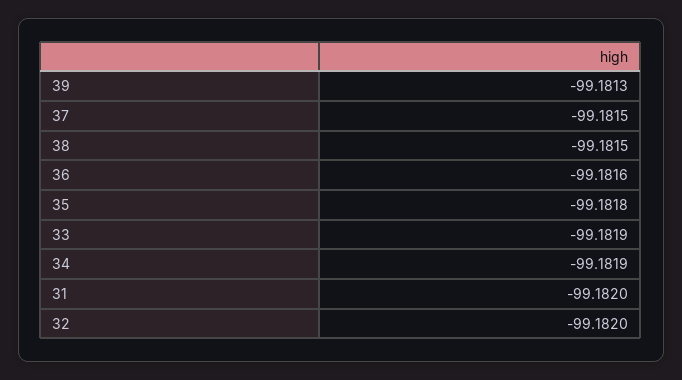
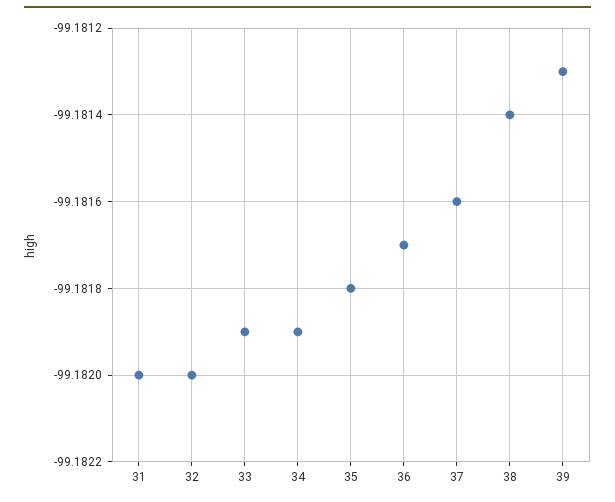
37: -99.1815 -> -99.1816
38: -99.1815 -> -99.1814
36: -99.1816 -> -99.1817

